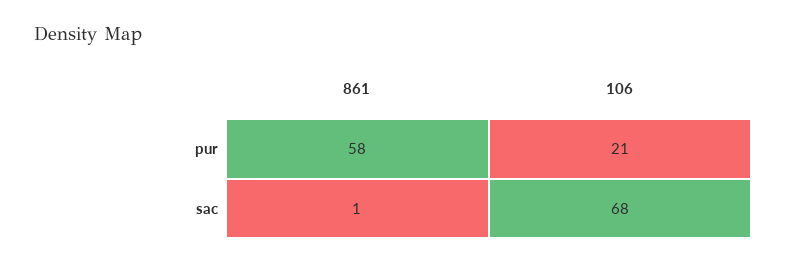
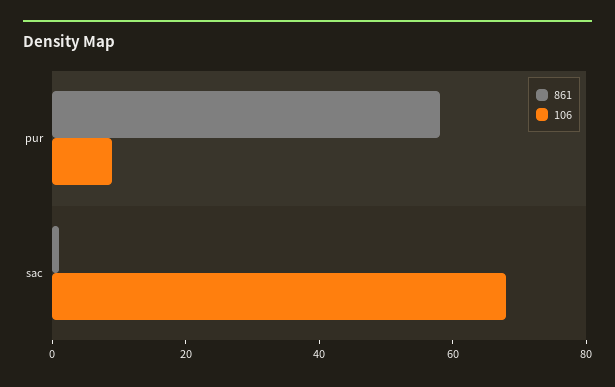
106, pur: 21 -> 10

